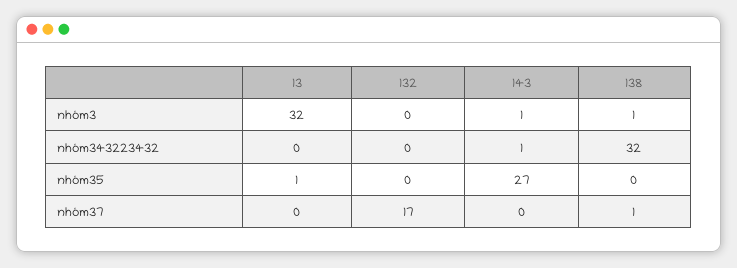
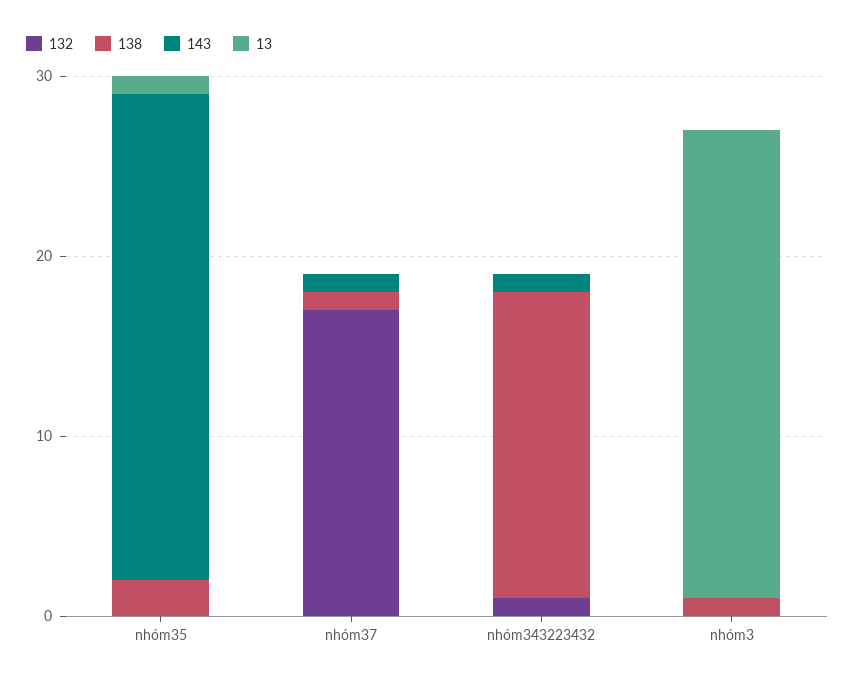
13, nhóm3: 32 -> 26
143, nhóm3: 1 -> 0
132, nhóm343223432: 0 -> 1
138, nhóm343223432: 32 -> 17
138, nhóm35: 0 -> 2
143, nhóm37: 0 -> 1

